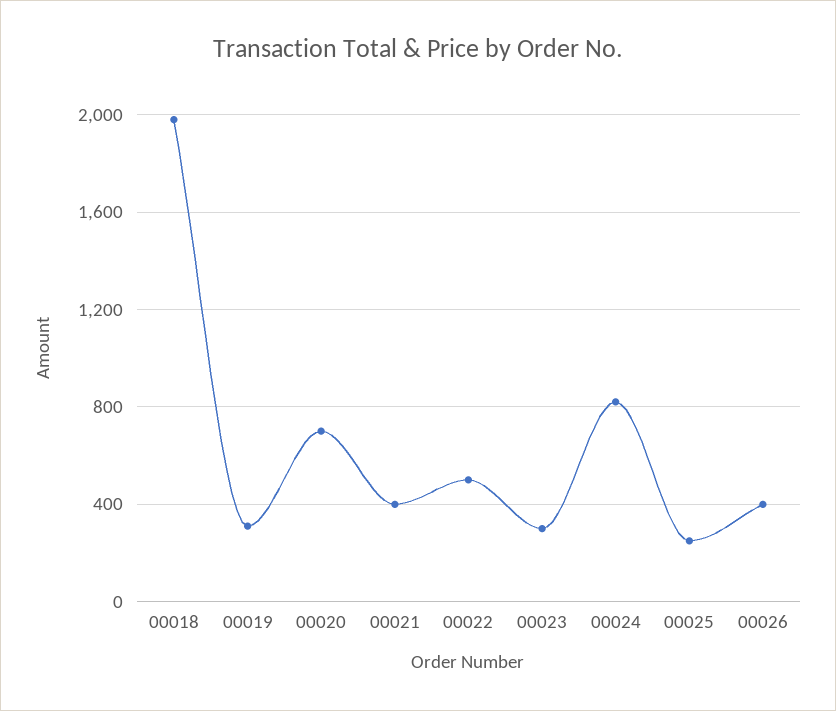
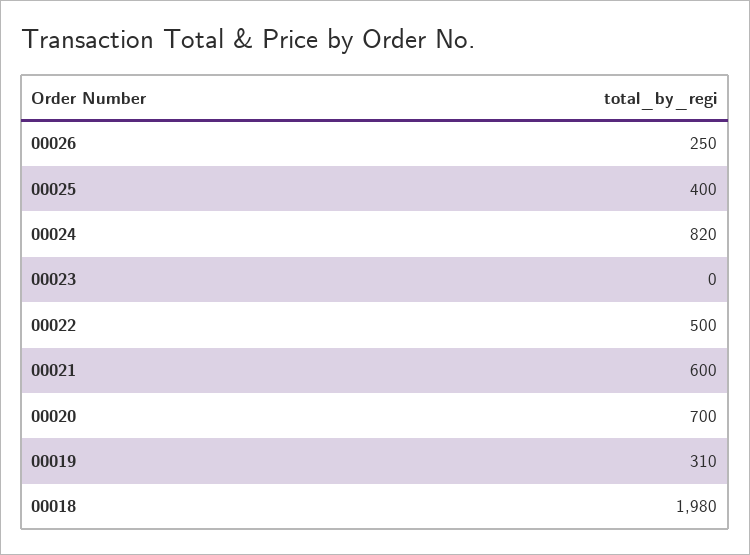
00021: 400 -> 600
00023: 300 -> 0
00025: 250 -> 400
00026: 400 -> 250

